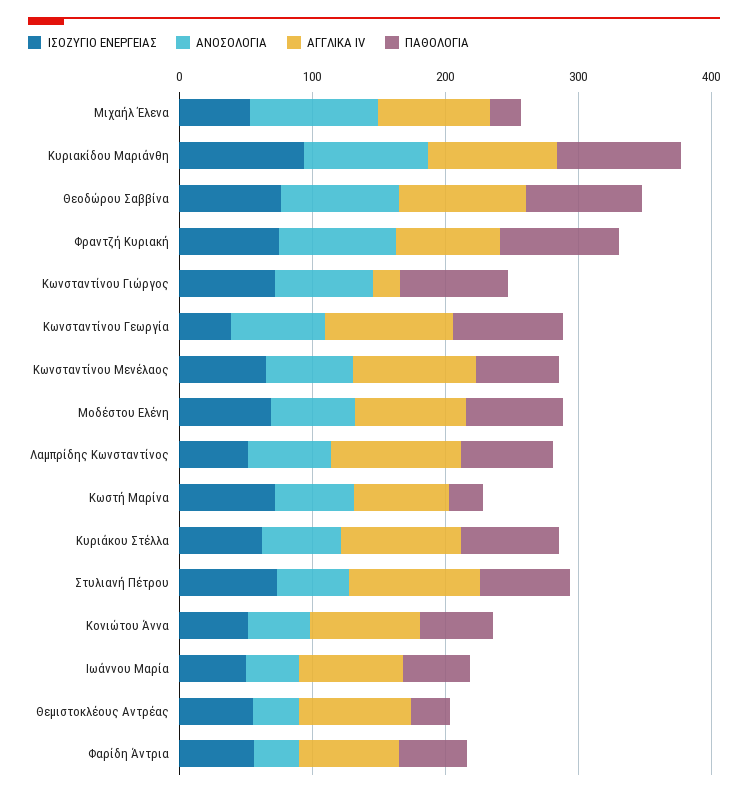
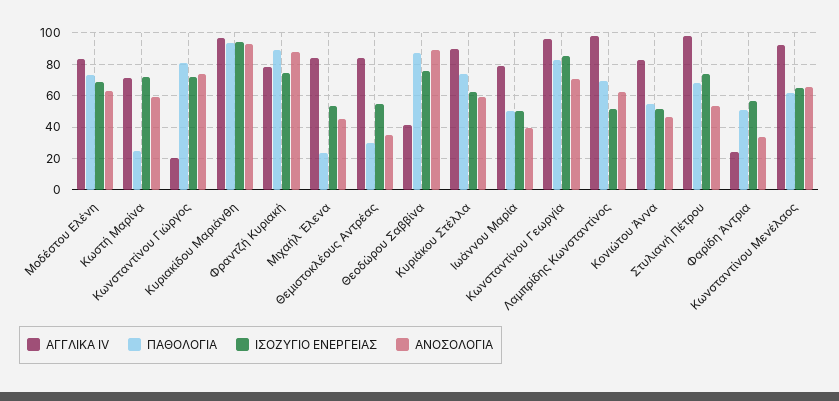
ΑΝΟΣΟΛΟΓΙΑ, Μιχαήλ Έλενα: 100 -> 45
ΑΓΓΛΙΚΑ ΙV, Θεοδώρου Σαββίνα: 100 -> 40
ΙΣΟΖΥΓΙΟ ΕΝΕΡΓΕΙΑΣ, Κωνσταντίνου Γεωργία: 40 -> 85
ΑΓΓΛΙΚΑ ΙV, Φαρίδη Άντρια: 80 -> 25

